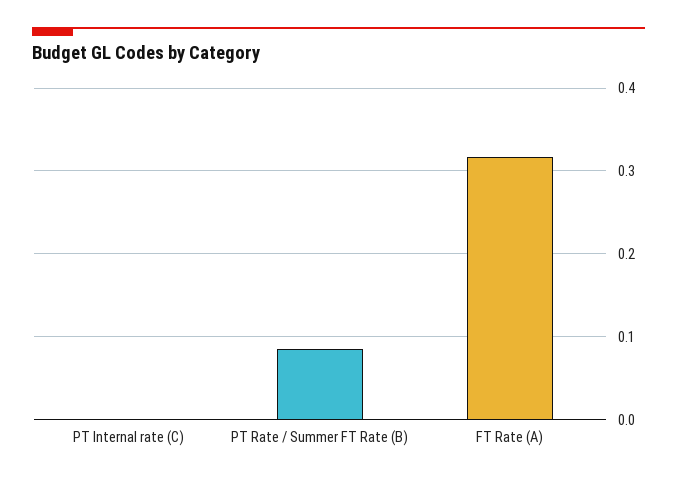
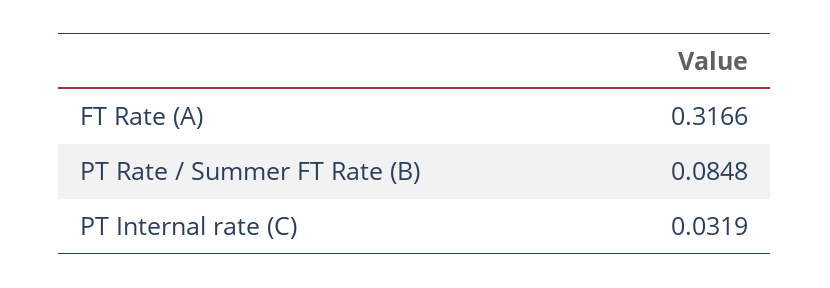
PT Internal rate (C): 0 -> 0.0319

